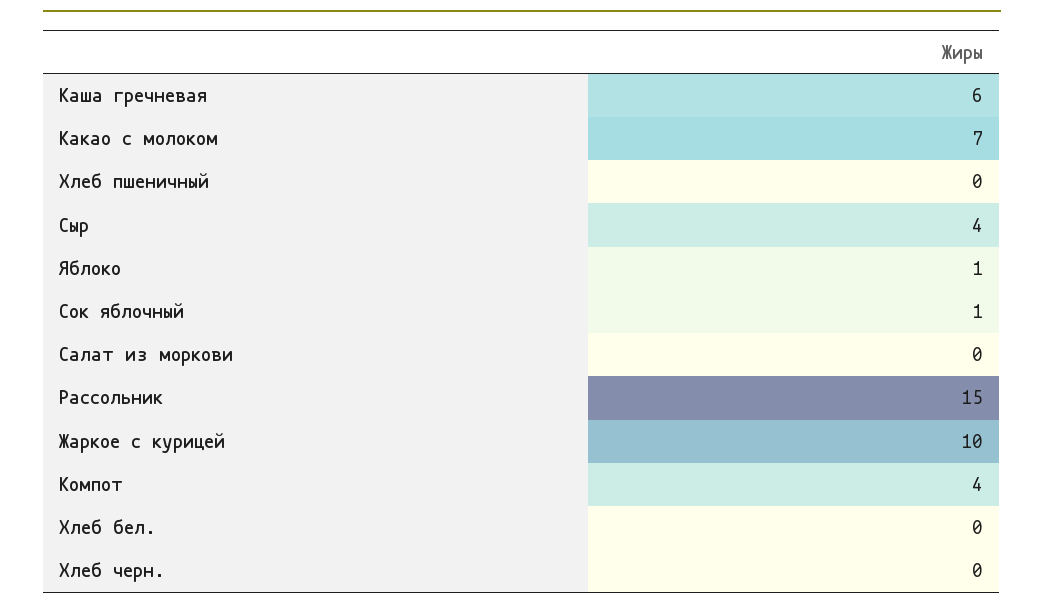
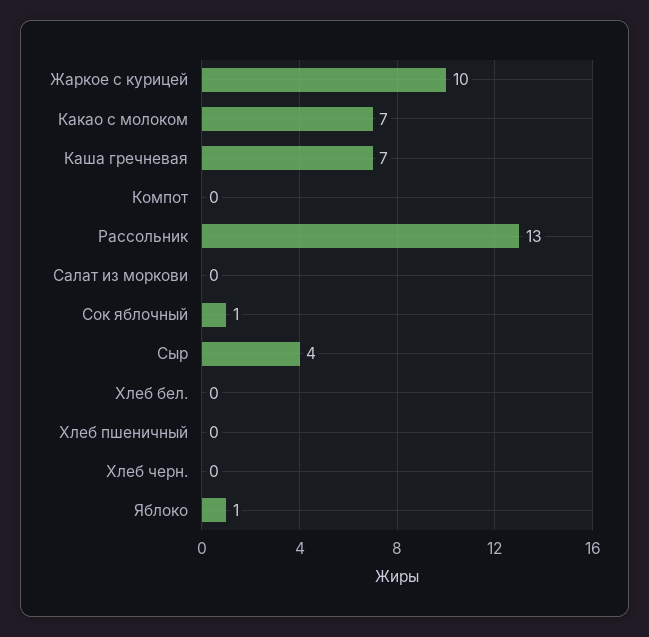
Каша гречневая: 6 -> 7
Рассольник: 15 -> 13
Компот: 4 -> 0

